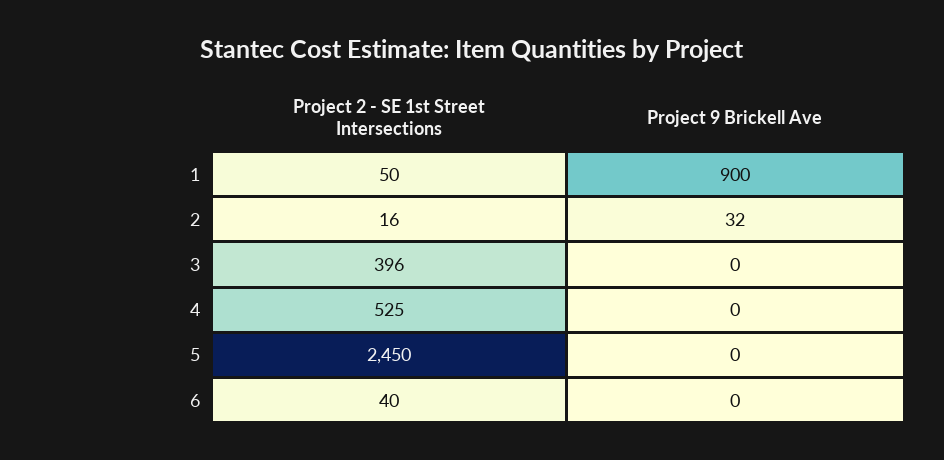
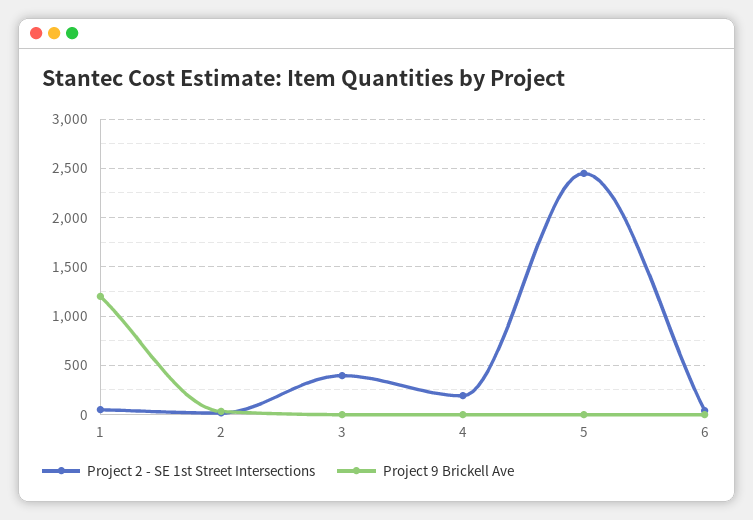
Project 9 Brickell Ave, 1: 900 -> 1200
Project 2 - SE 1st Street Intersections, 4: 525 -> 200

